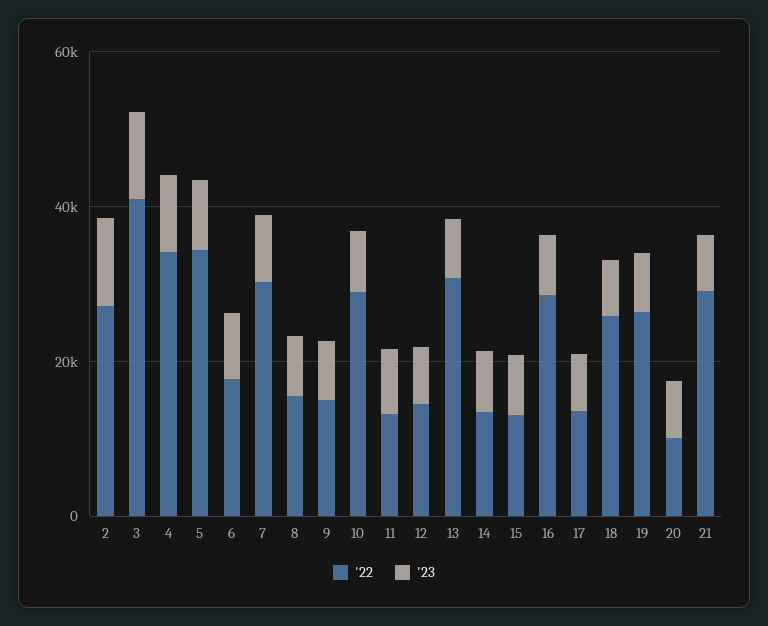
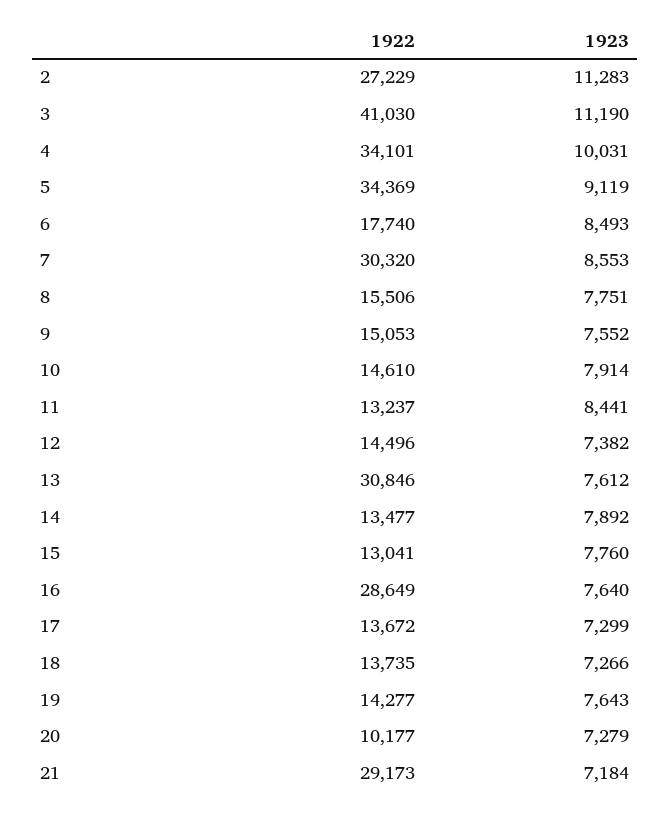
'22, 10: 30000 -> 14610
'22, 18: 25000 -> 13735
'22, 19: 25000 -> 14277

